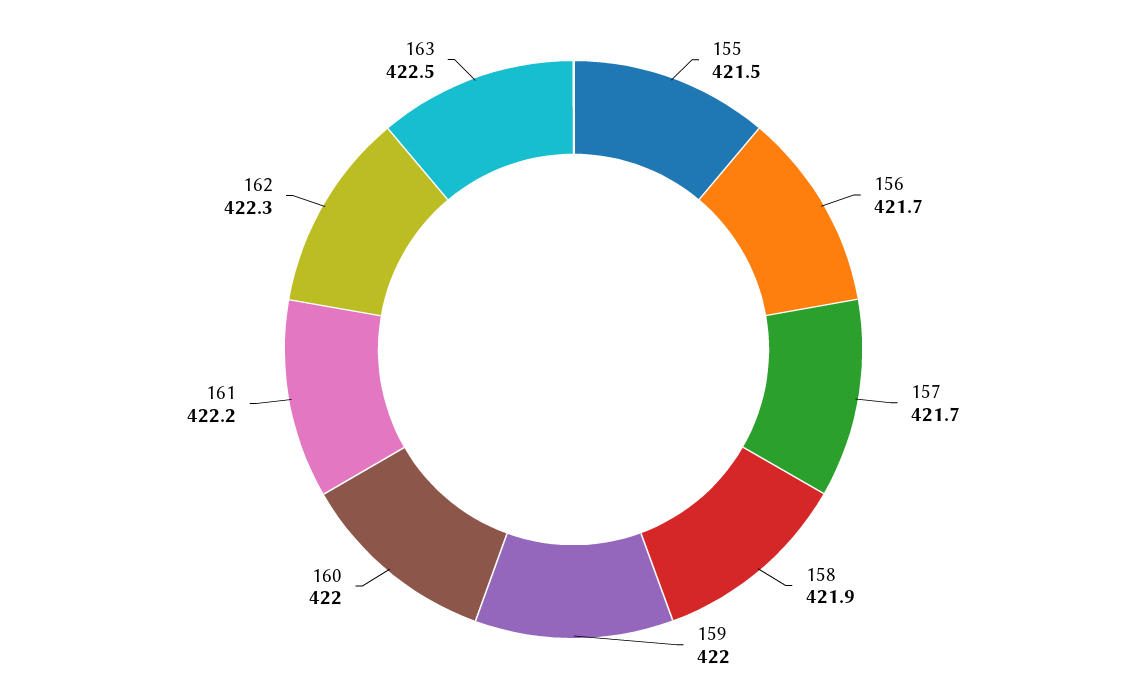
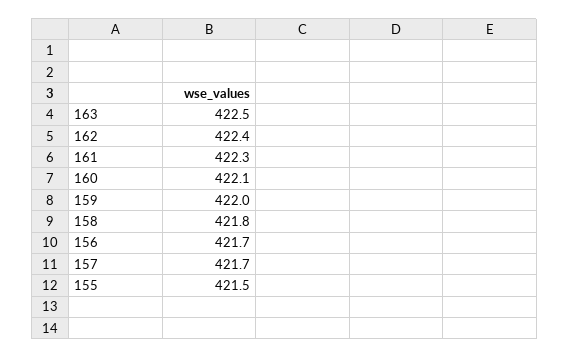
158: 421.9 -> 421.8
160: 422 -> 422.1
161: 422.2 -> 422.3
162: 422.3 -> 422.4

